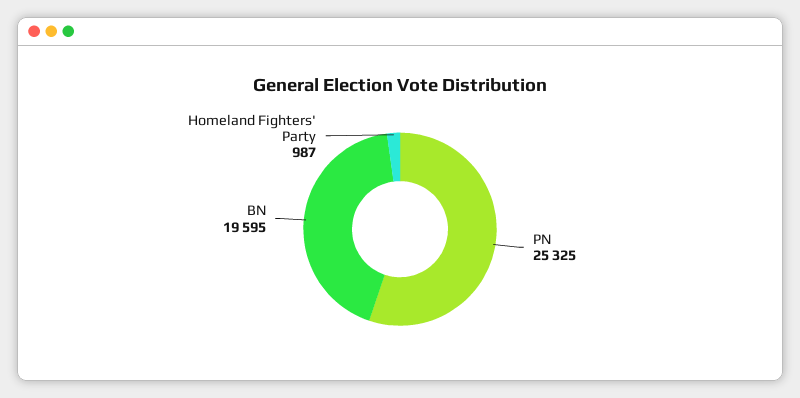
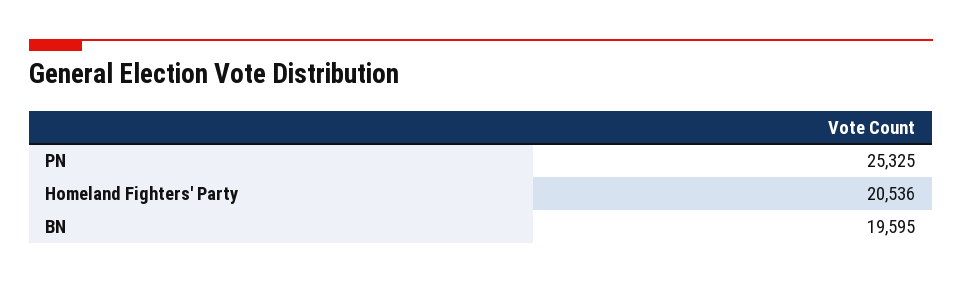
Homeland Fighters' Party: 987 -> 20536

